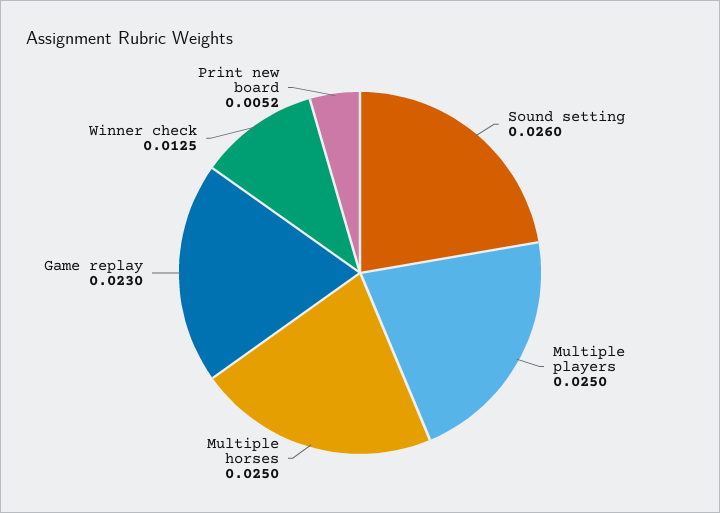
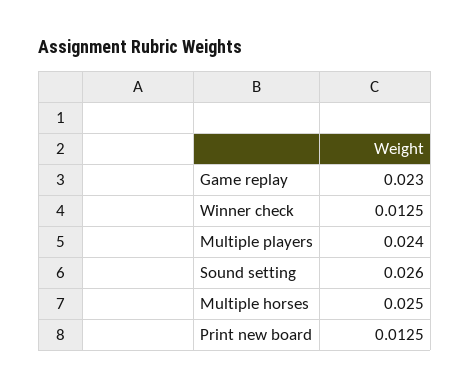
Multiple players: 0.025 -> 0.024
Print new board: 0.0052 -> 0.0125

